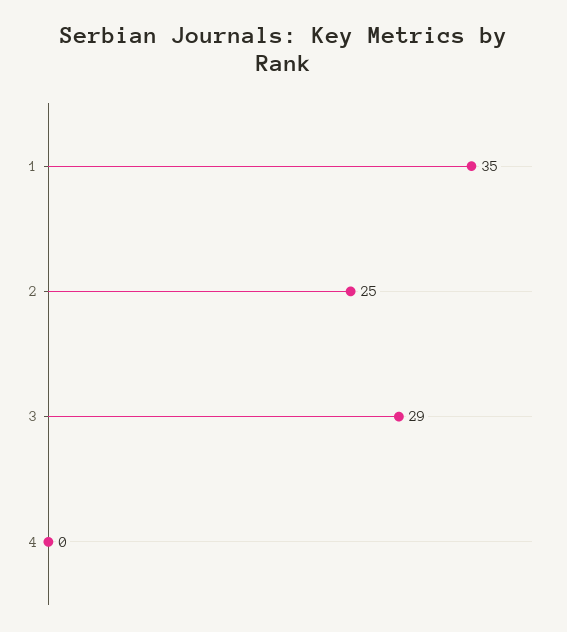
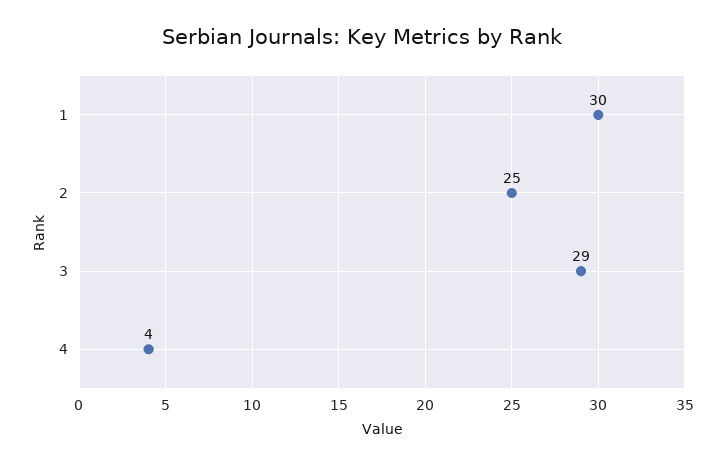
1: 35 -> 30
4: 0 -> 4

